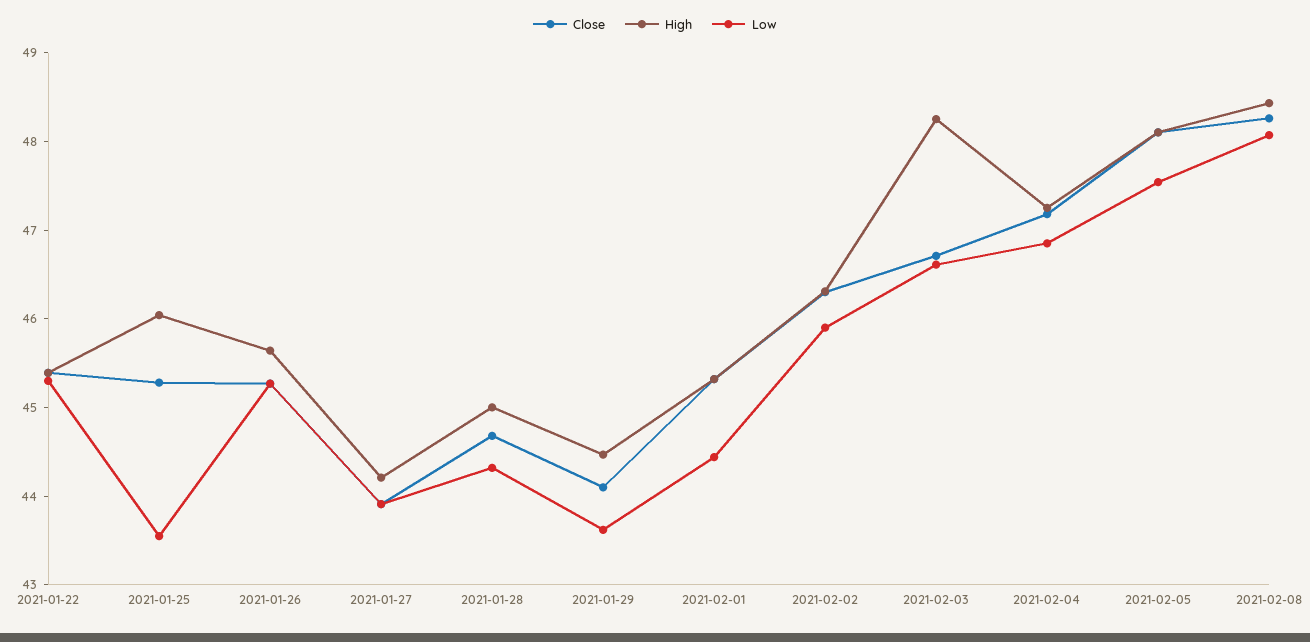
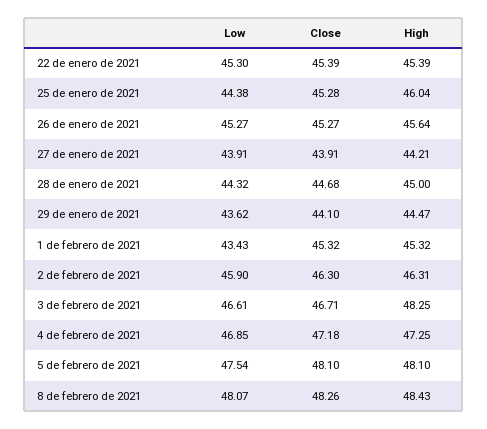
Low, 2021-01-25: 43.6 -> 44.38
Low, 2021-02-01: 44.4 -> 43.43

